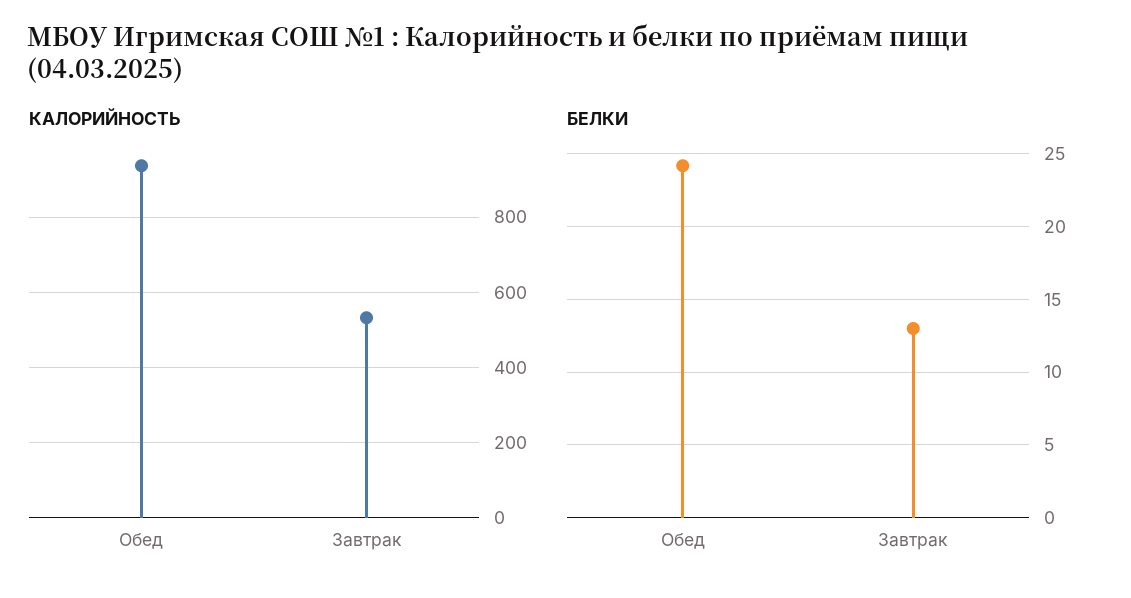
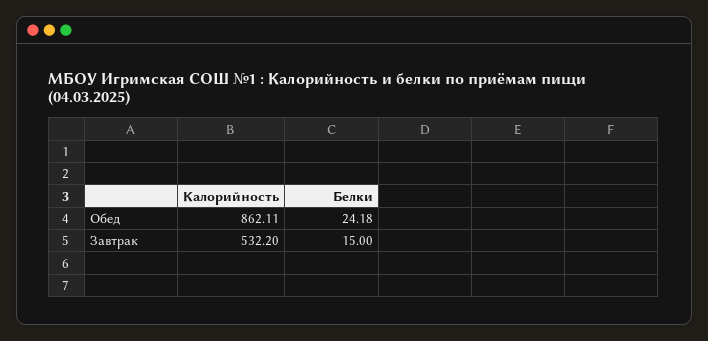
КАЛОРИЙНОСТЬ, Обед: 940 -> 862.11
БЕЛКИ, Завтрак: 13 -> 15

